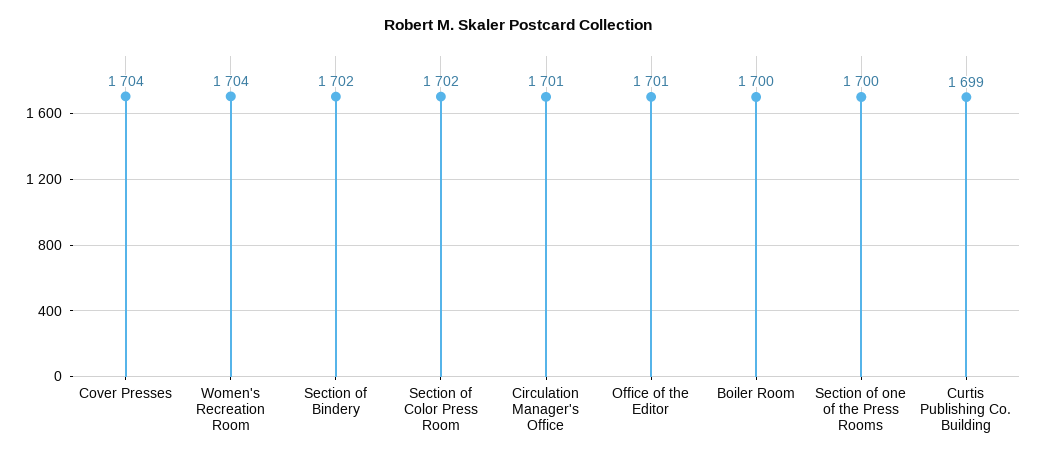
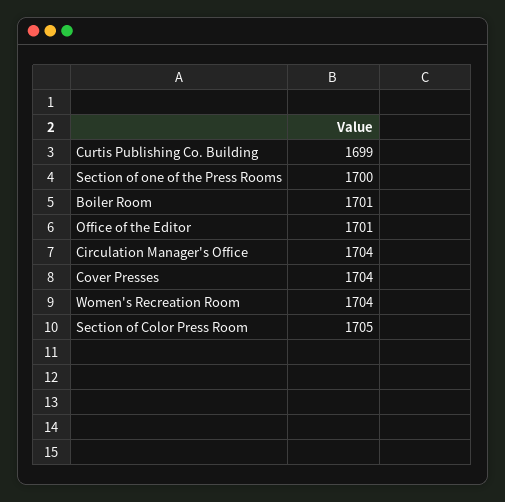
Section of Bindery: 1702 -> none
Section of Color Press Room: 1702 -> 1705
Circulation Manager's Office: 1701 -> 1704
Boiler Room: 1700 -> 1701

